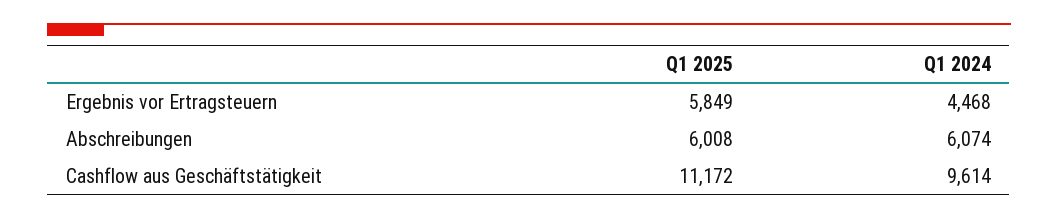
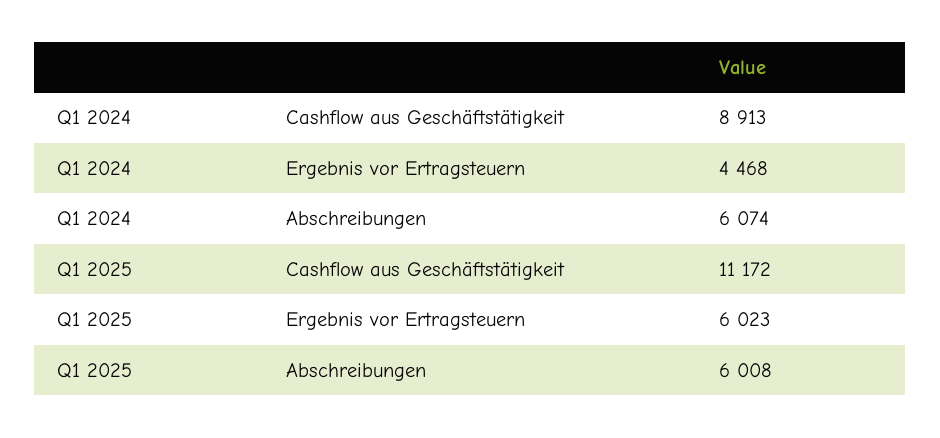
Q1 2025, Ergebnis vor Ertragsteuern: 5849 -> 6023
Q1 2024, Cashflow aus Geschäftstätigkeit: 9614 -> 8913

